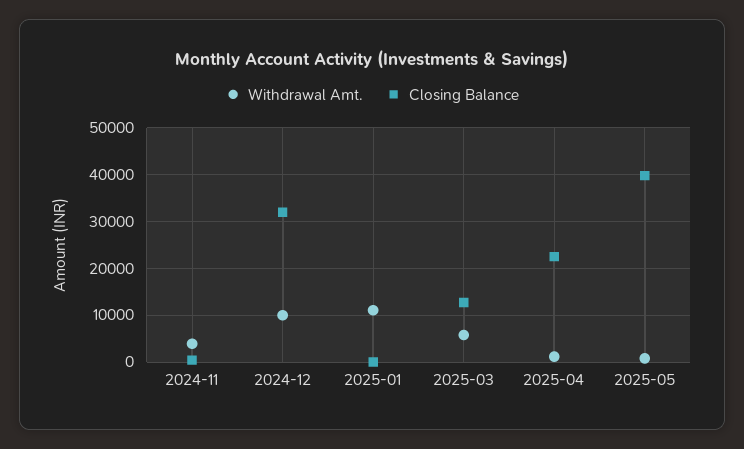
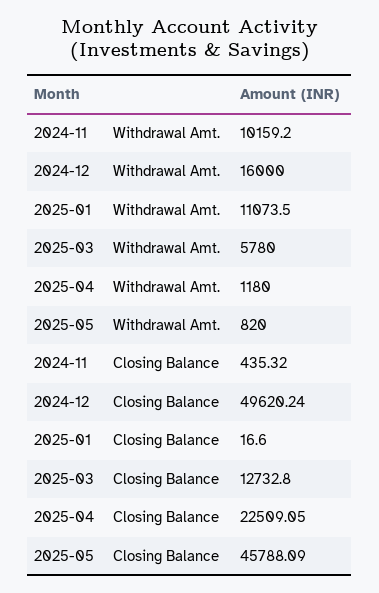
Withdrawal Amt., 2024-11: 4000 -> 10159.2
Withdrawal Amt., 2024-12: 10000 -> 16000
Closing Balance, 2024-12: 32000 -> 49620.24
Closing Balance, 2025-05: 40000 -> 45788.09

